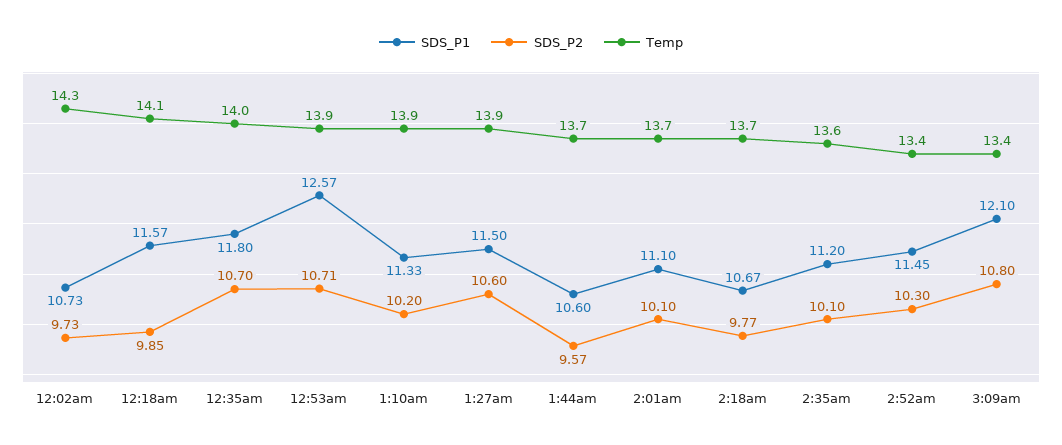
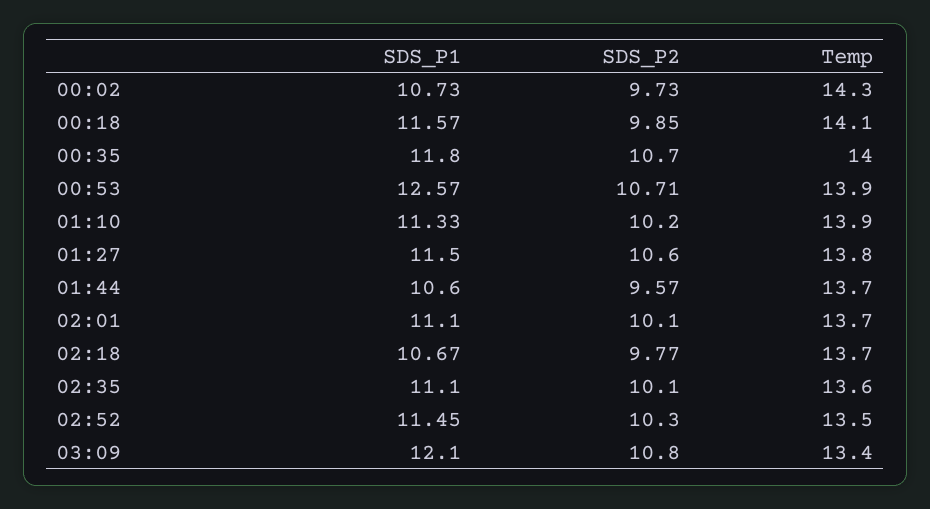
Temp, 1:27am: 13.9 -> 13.8
SDS_P1, 2:35am: 11.2 -> 11.1
Temp, 2:52am: 13.4 -> 13.5

